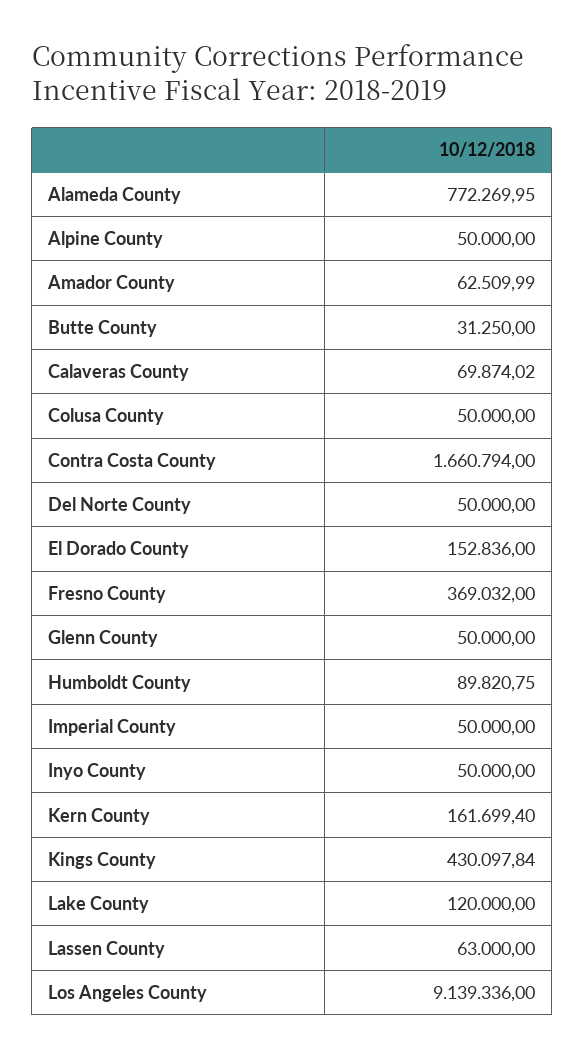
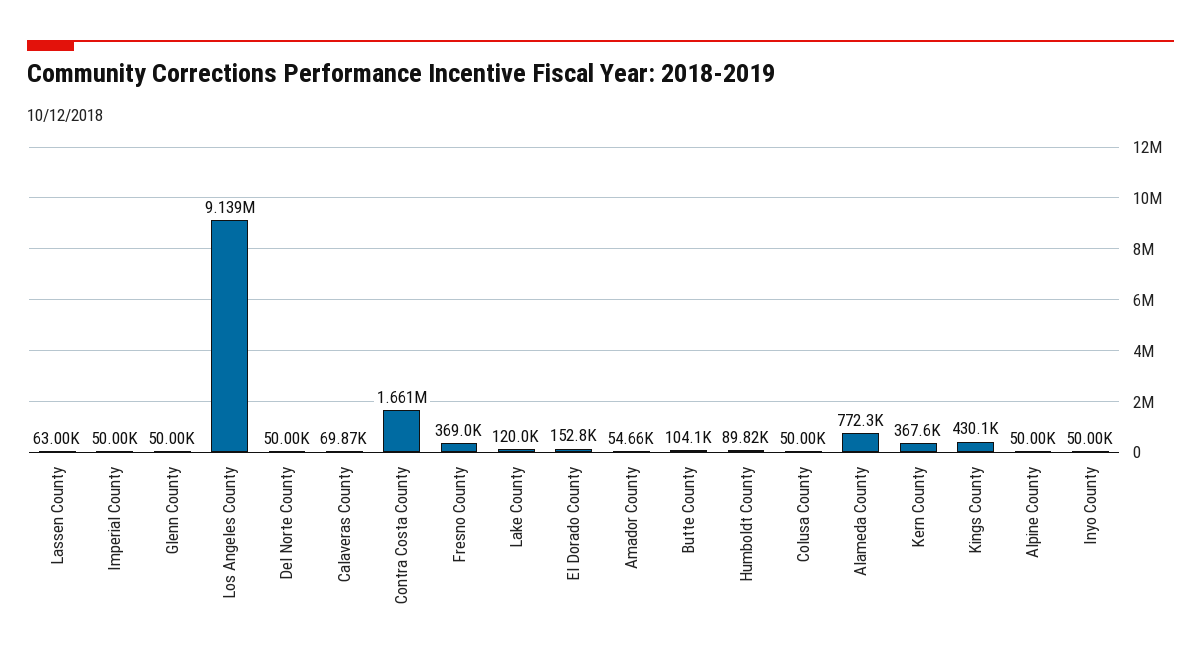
Amador County: 62509.99 -> 54660
Butte County: 31250 -> 104100
Kern County: 161699.4 -> 367600

